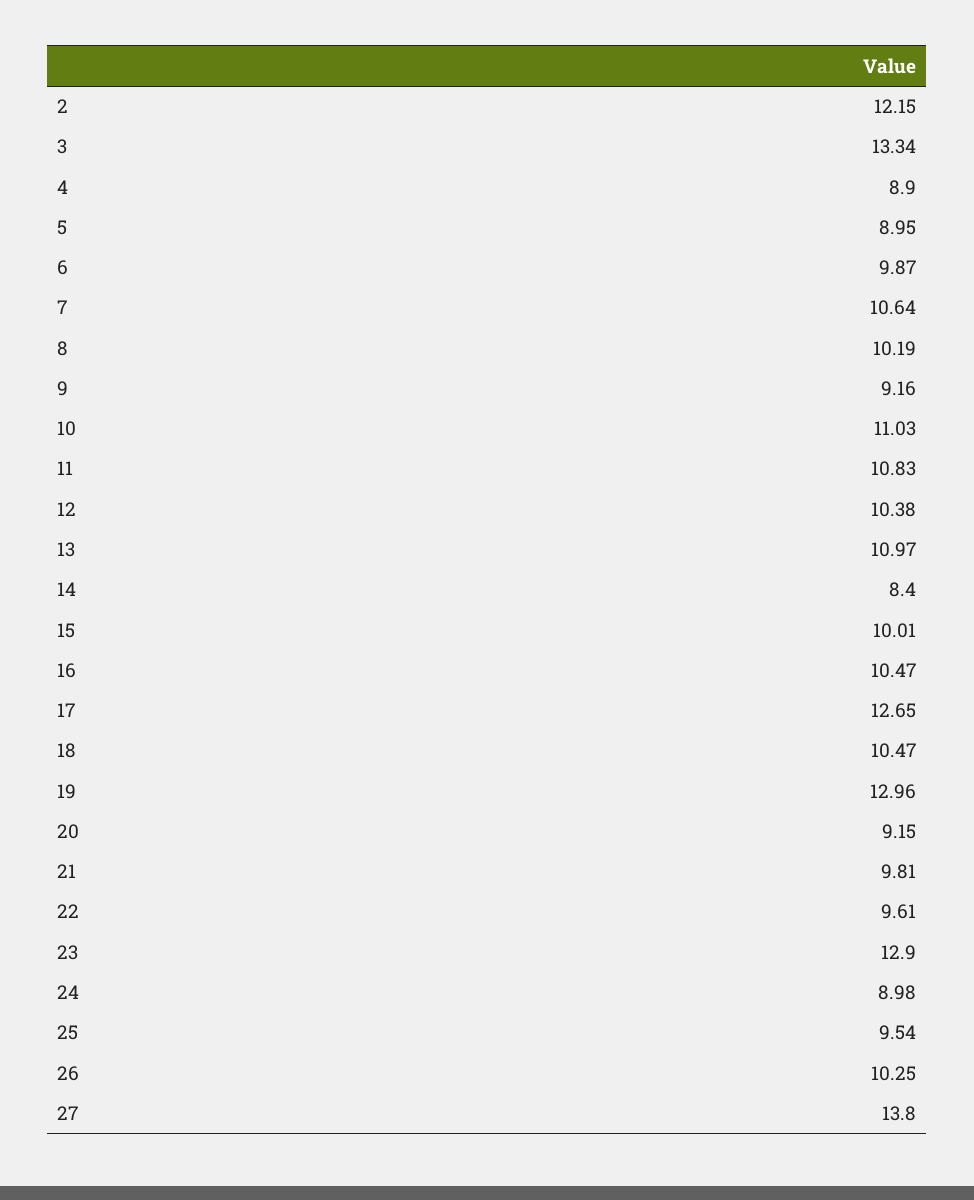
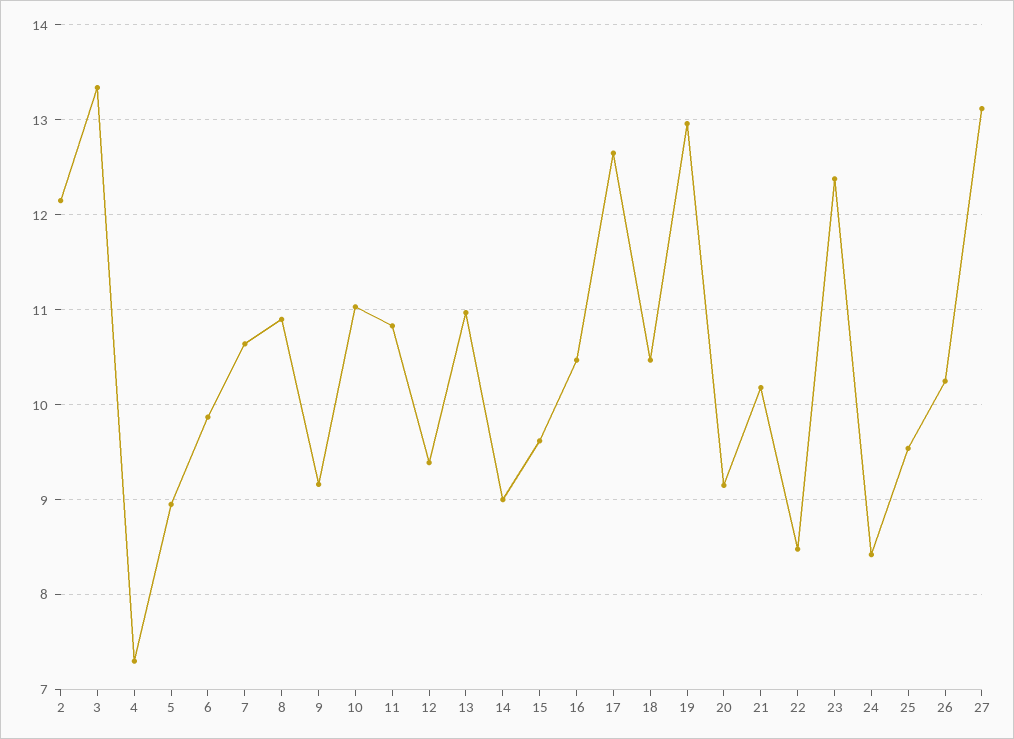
4: 8.9 -> 7.3
8: 10.19 -> 10.9
12: 10.38 -> 9.4
14: 8.4 -> 9
15: 10.01 -> 9.6
21: 9.81 -> 10.2
22: 9.61 -> 8.5
23: 12.9 -> 12.4
24: 8.98 -> 8.4
27: 13.8 -> 13.1

